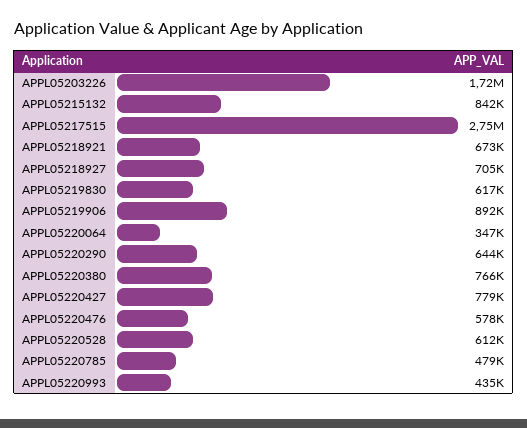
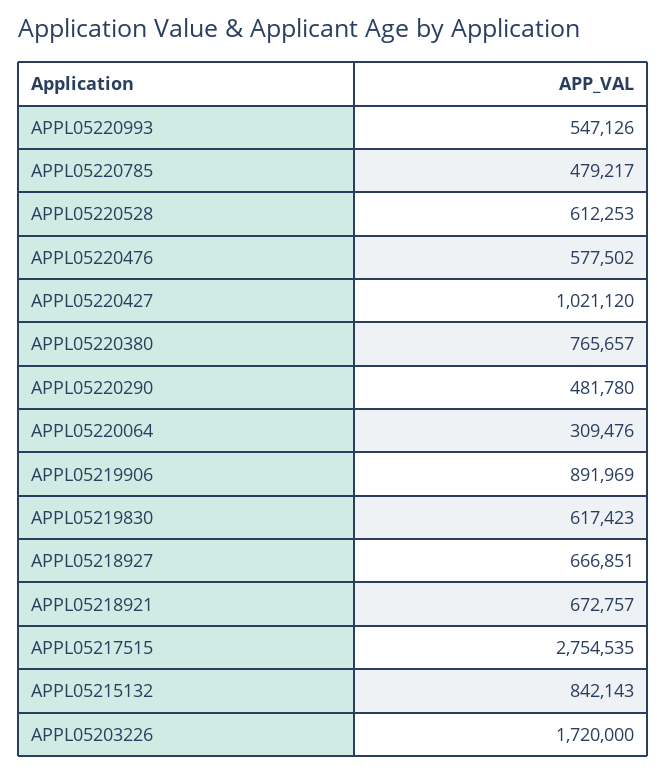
APPL05218927: 705000 -> 666851
APPL05220064: 347000 -> 309476
APPL05220290: 644000 -> 481780
APPL05220427: 779000 -> 1021120
APPL05220993: 435000 -> 547126

